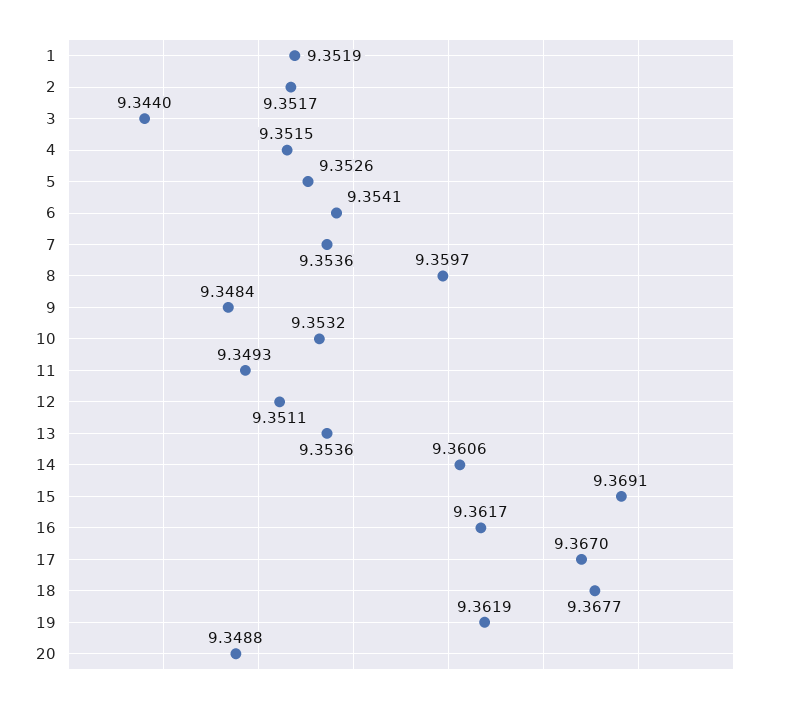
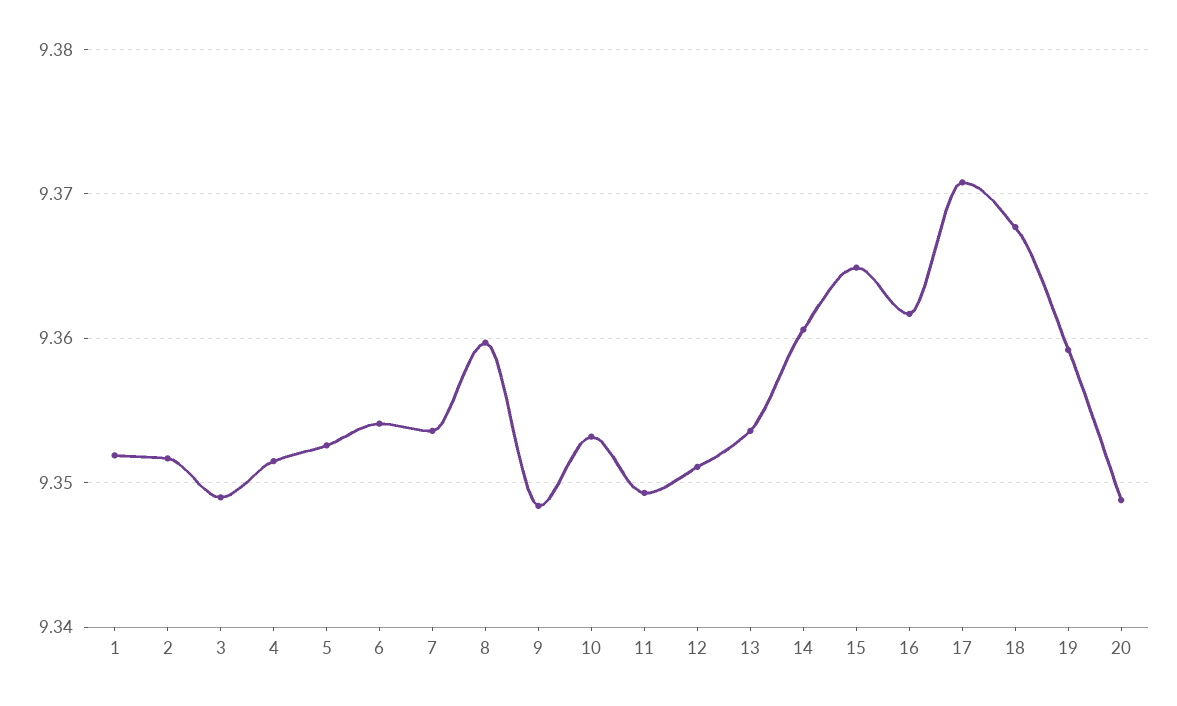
3: 9.344 -> 9.349
15: 9.3691 -> 9.365
17: 9.367 -> 9.371
19: 9.3619 -> 9.359

